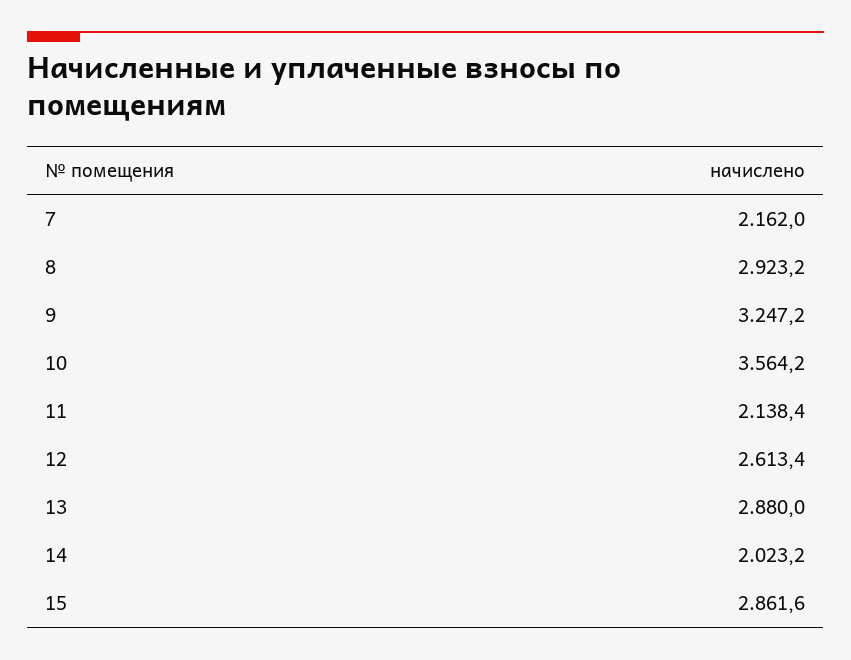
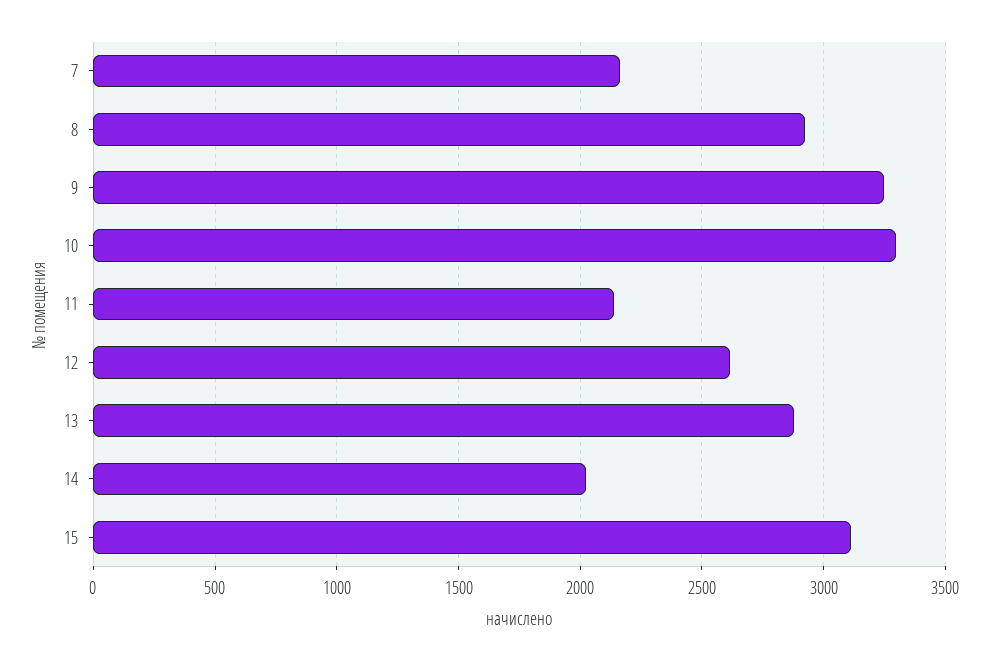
10: 3564.2 -> 3300
15: 2861.6 -> 3100

